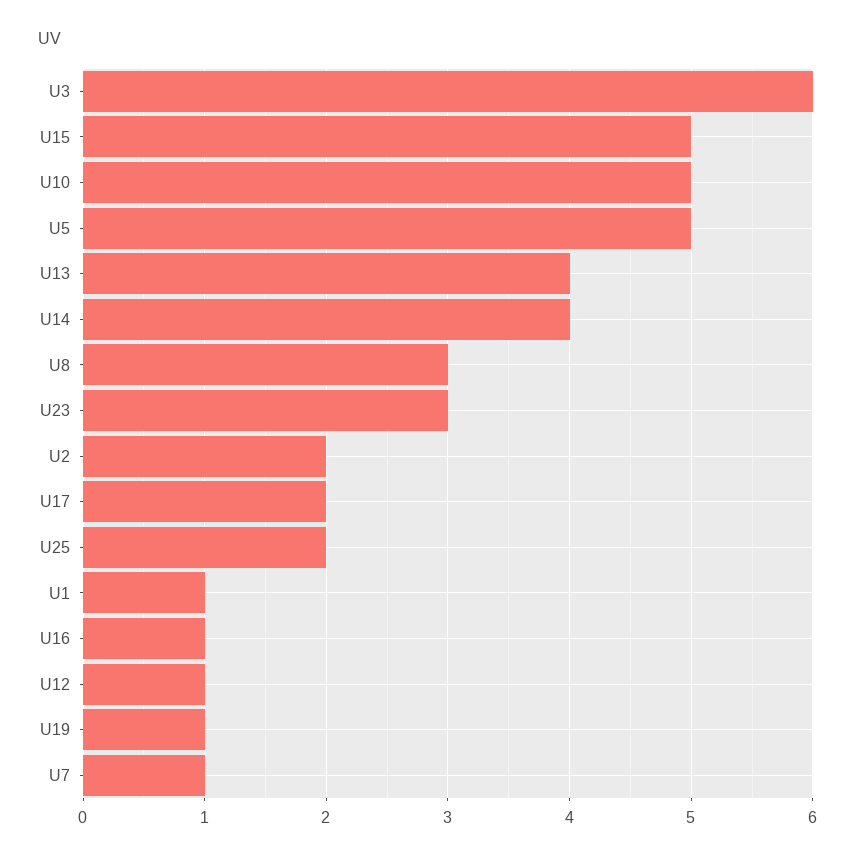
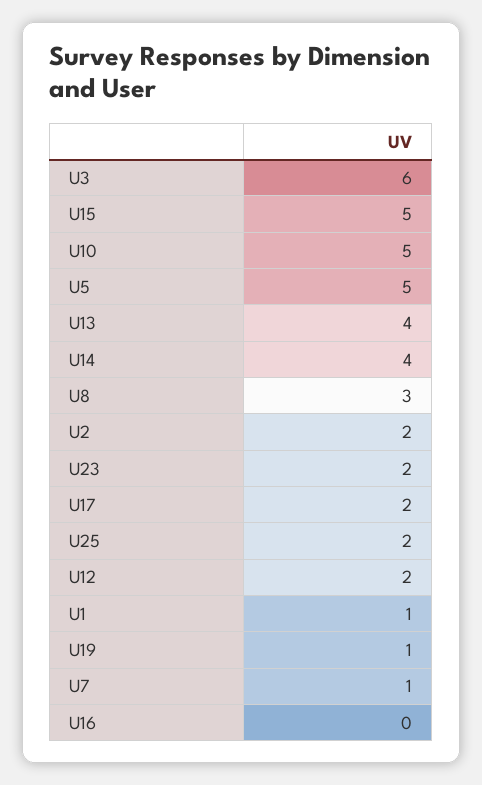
U23: 3 -> 2
U16: 1 -> 0
U12: 1 -> 2

